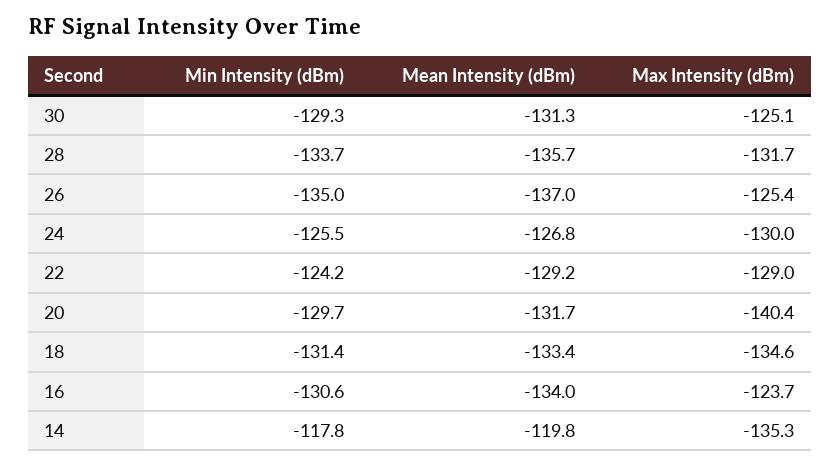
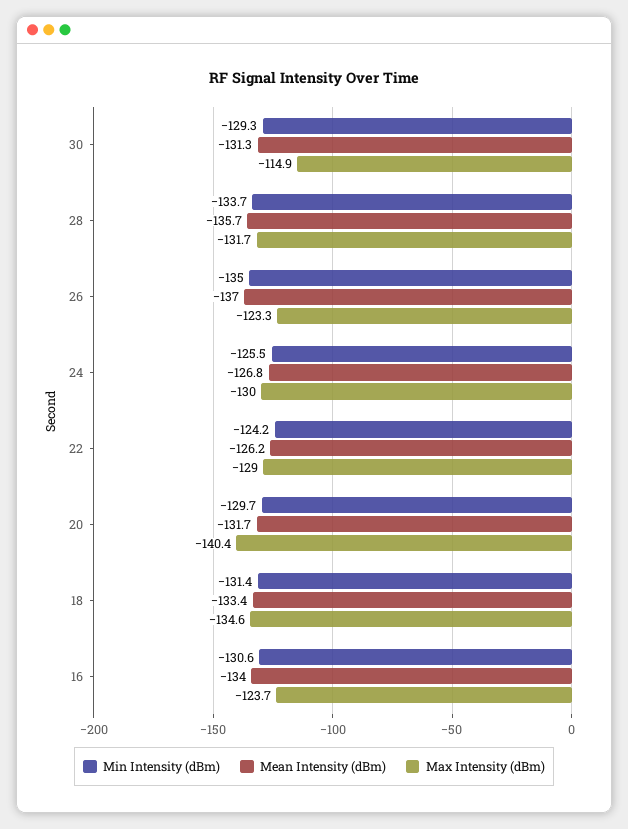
Max Intensity (dBm), 30: -125.1 -> -114.9
Max Intensity (dBm), 26: -125.4 -> -123.3
Mean Intensity (dBm), 22: -129.2 -> -126.2
Min Intensity (dBm), 14: -117.8 -> none
Mean Intensity (dBm), 14: -119.8 -> none
Max Intensity (dBm), 14: -135.3 -> none

